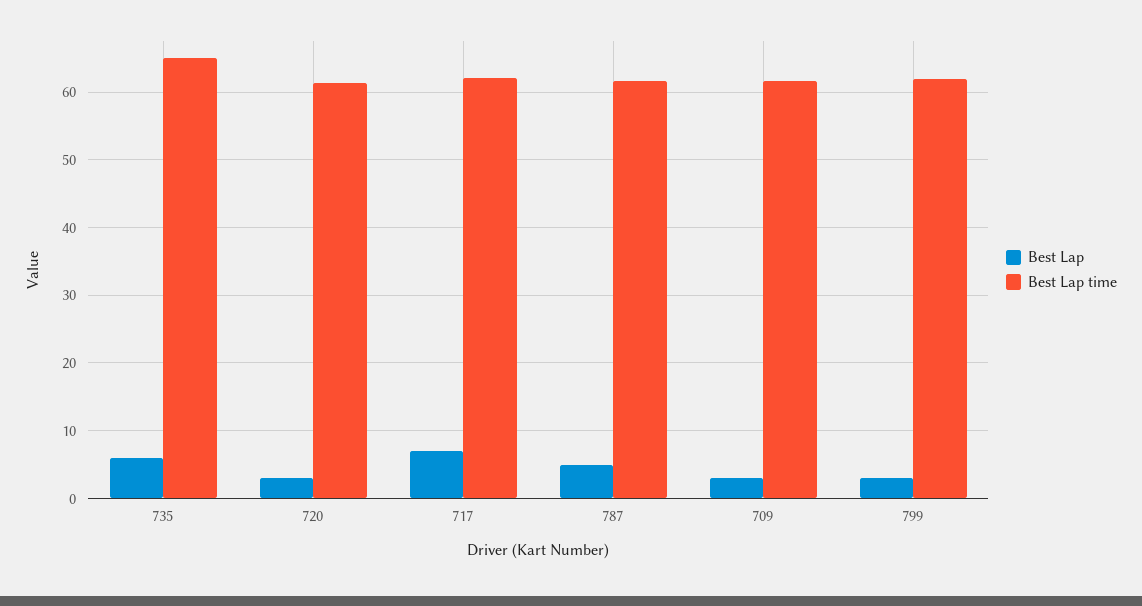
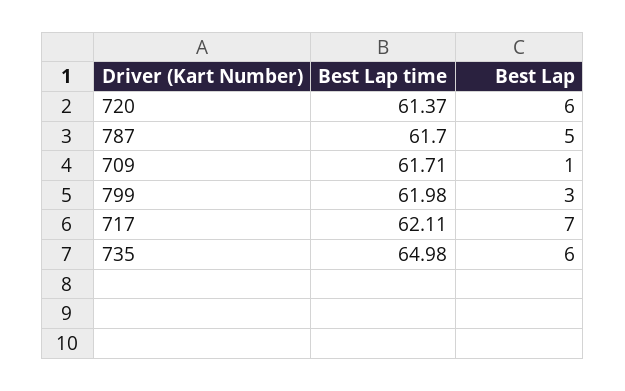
Best Lap, 720: 3 -> 6
Best Lap, 709: 3 -> 1

